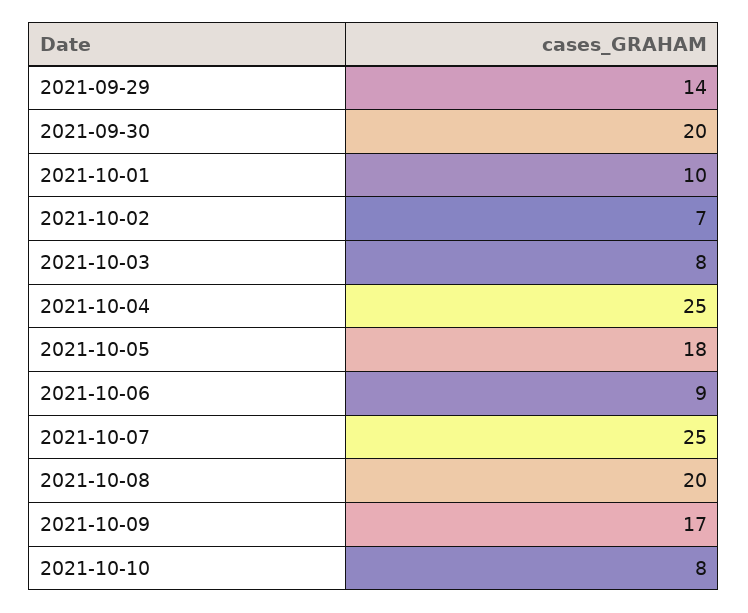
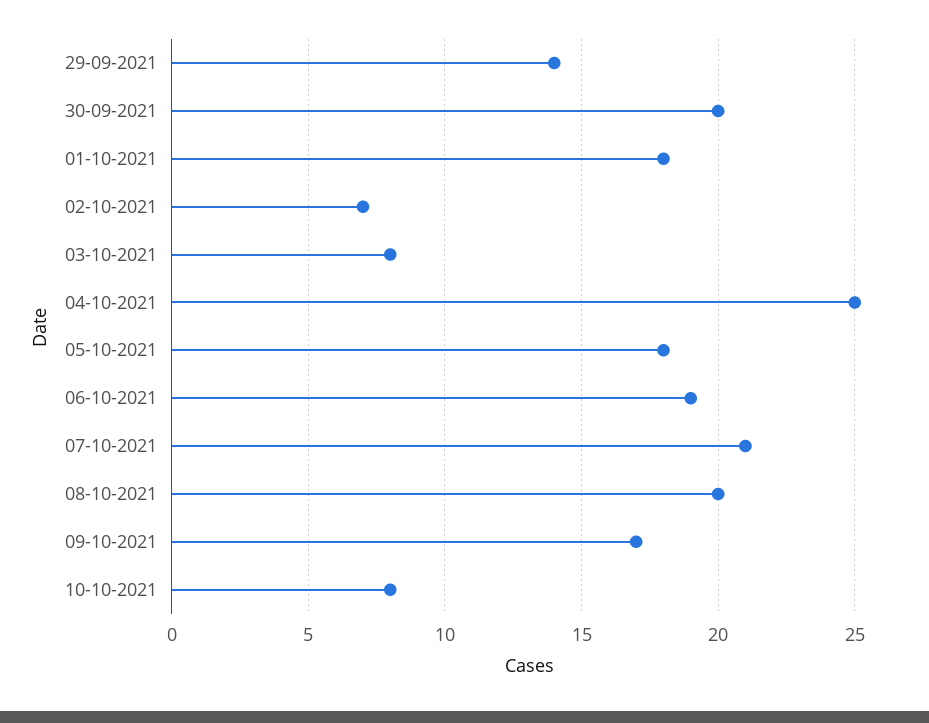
2021-10-01: 10 -> 18
2021-10-06: 9 -> 19
2021-10-07: 25 -> 21

